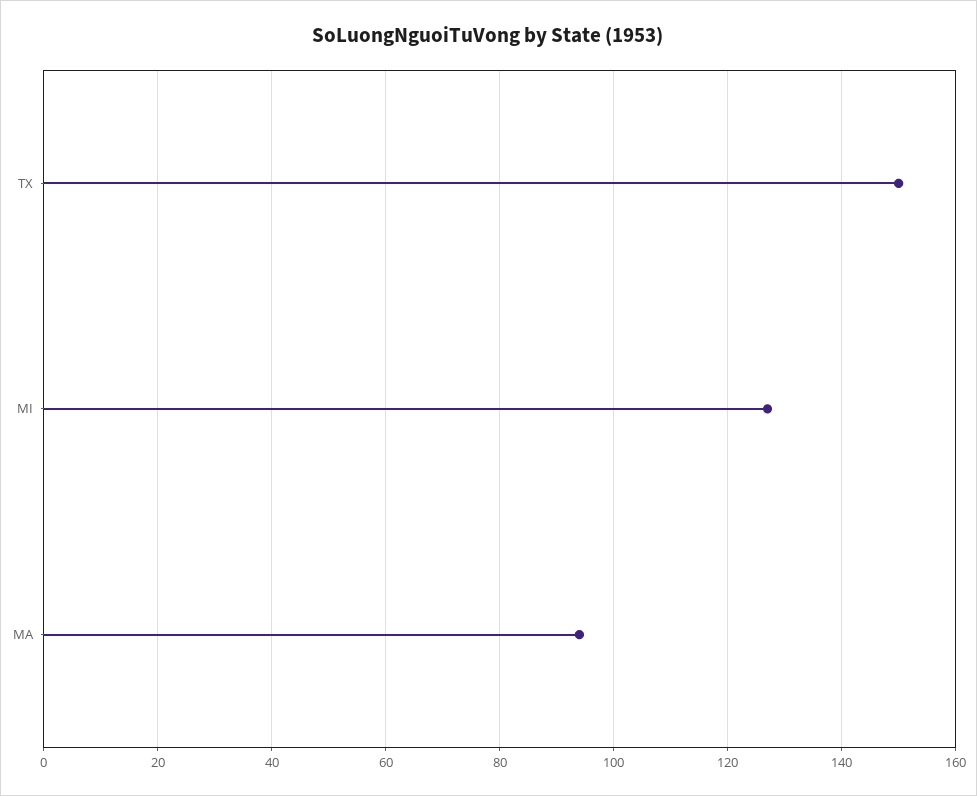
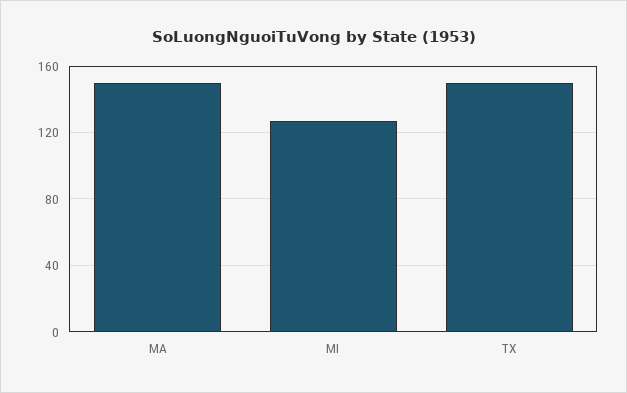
MA: 95 -> 150

